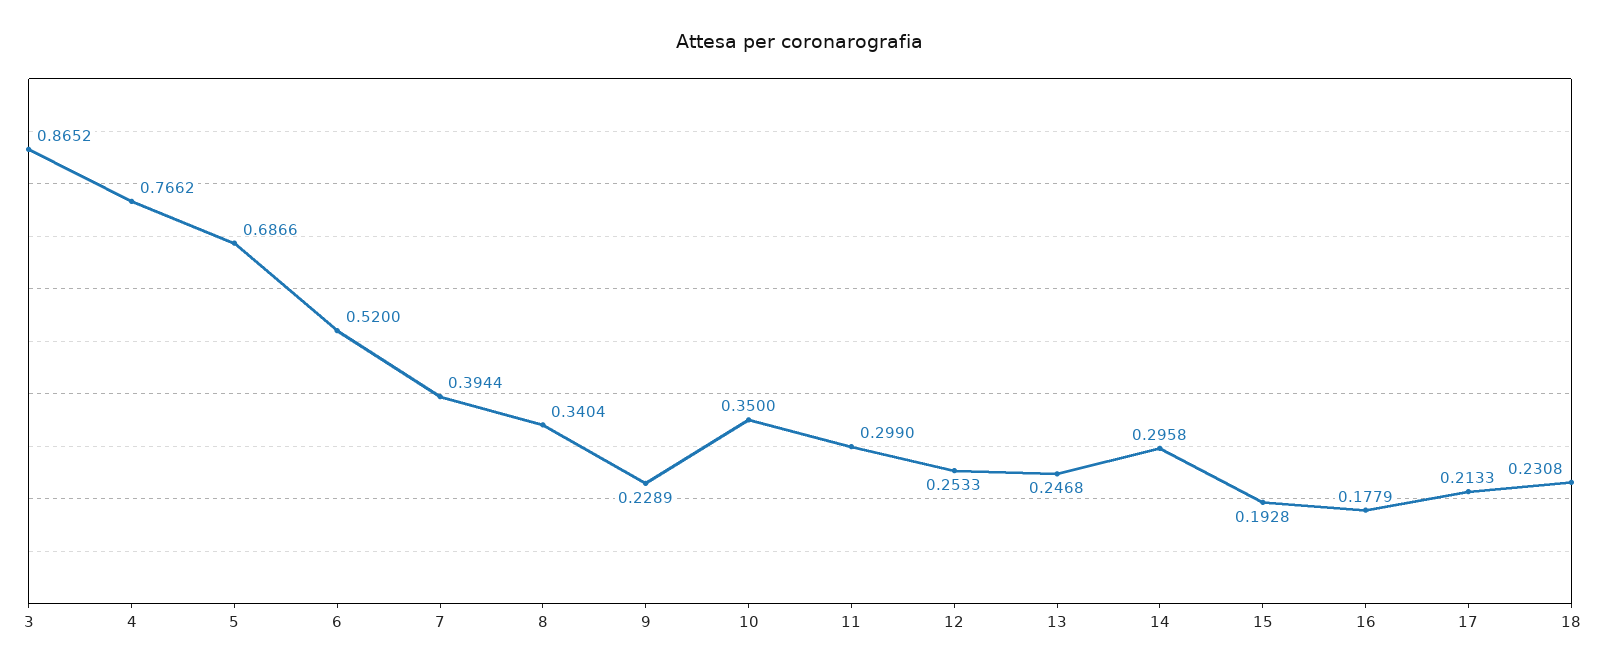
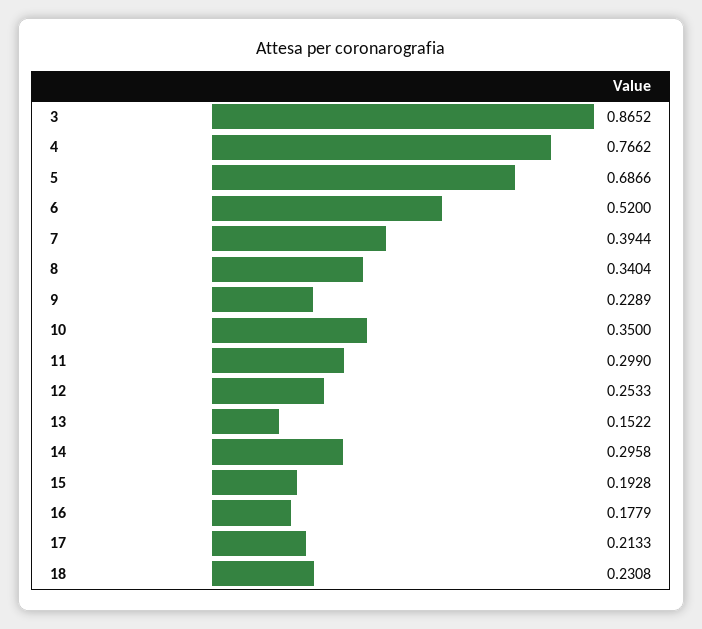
13: 0.2468 -> 0.1522

